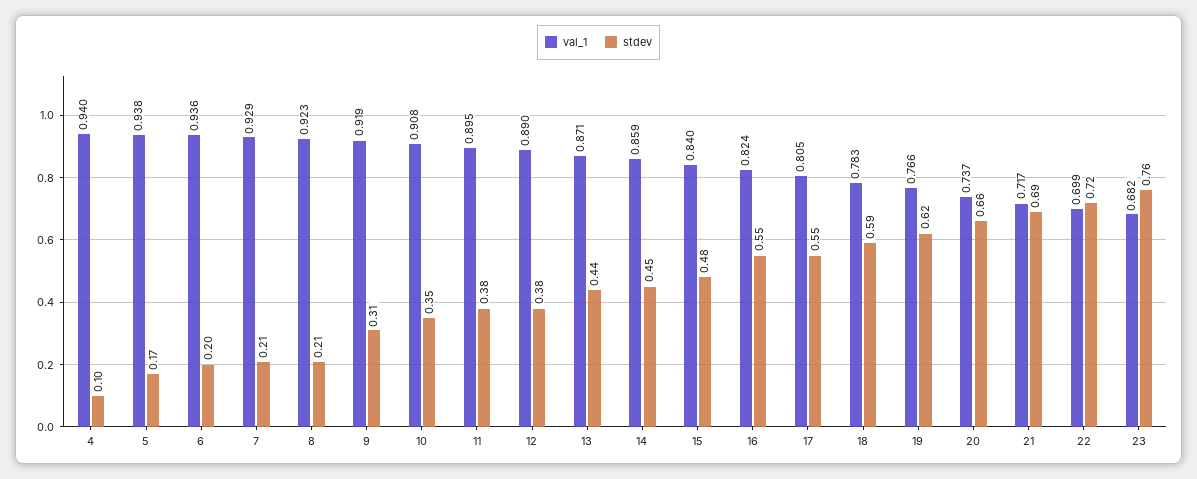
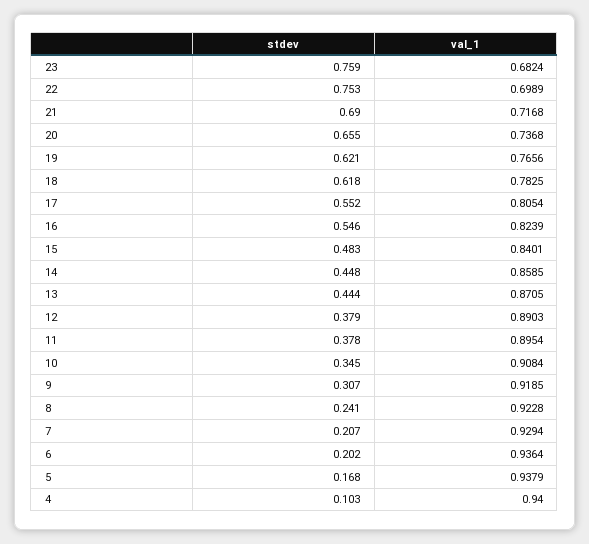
stdev, 8: 0.21 -> 0.241
stdev, 18: 0.59 -> 0.618
stdev, 22: 0.72 -> 0.753

